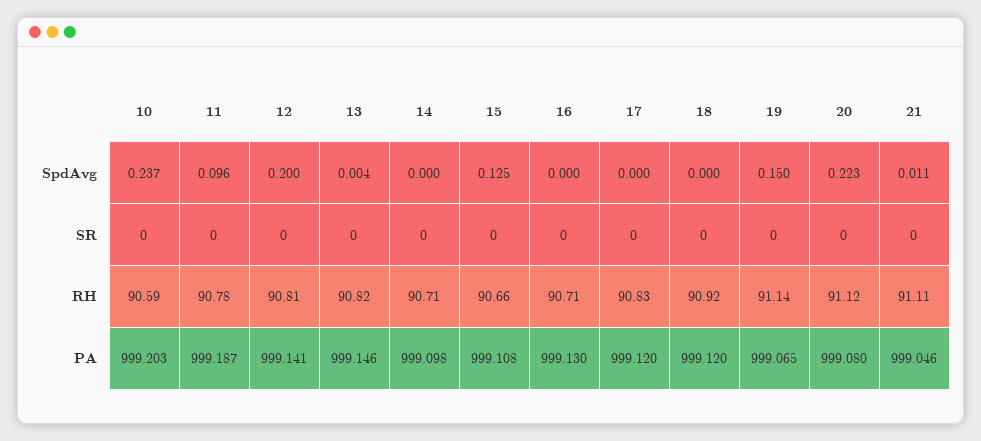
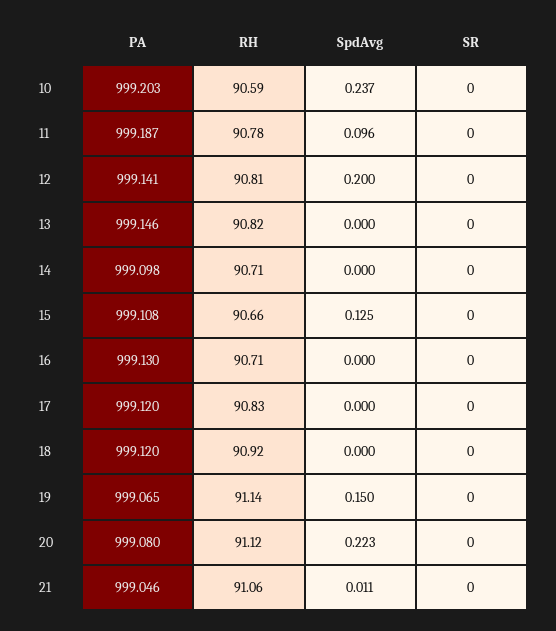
13, SpdAvg: 0.004 -> 0
21, RH: 91.11 -> 91.06

